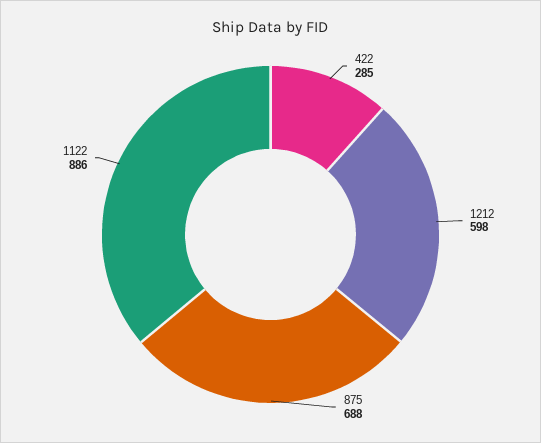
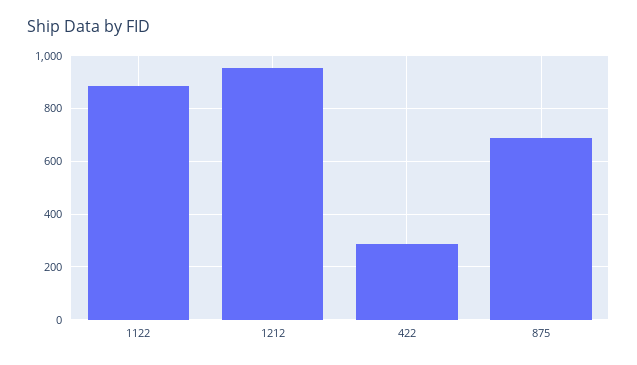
1212: 598 -> 950

